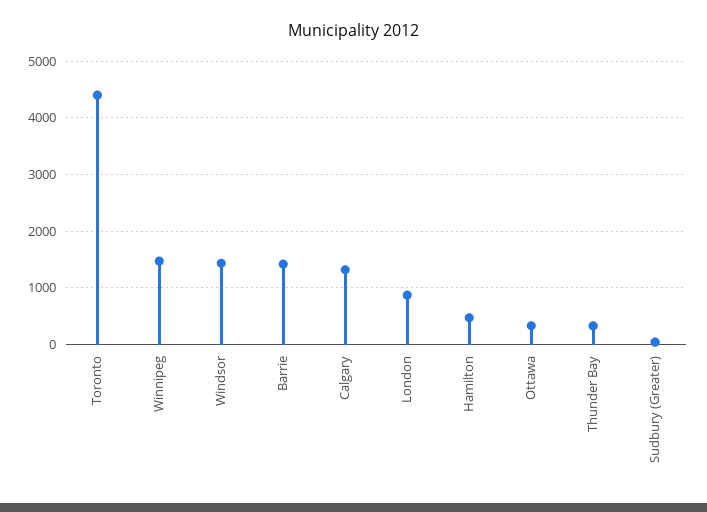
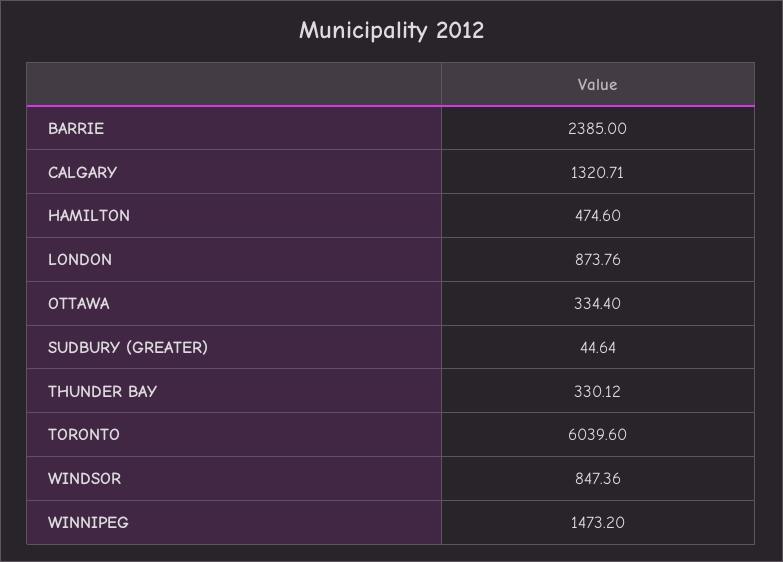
Toronto: 4400 -> 6039.6
Windsor: 1400 -> 847.36
Barrie: 1400 -> 2385

